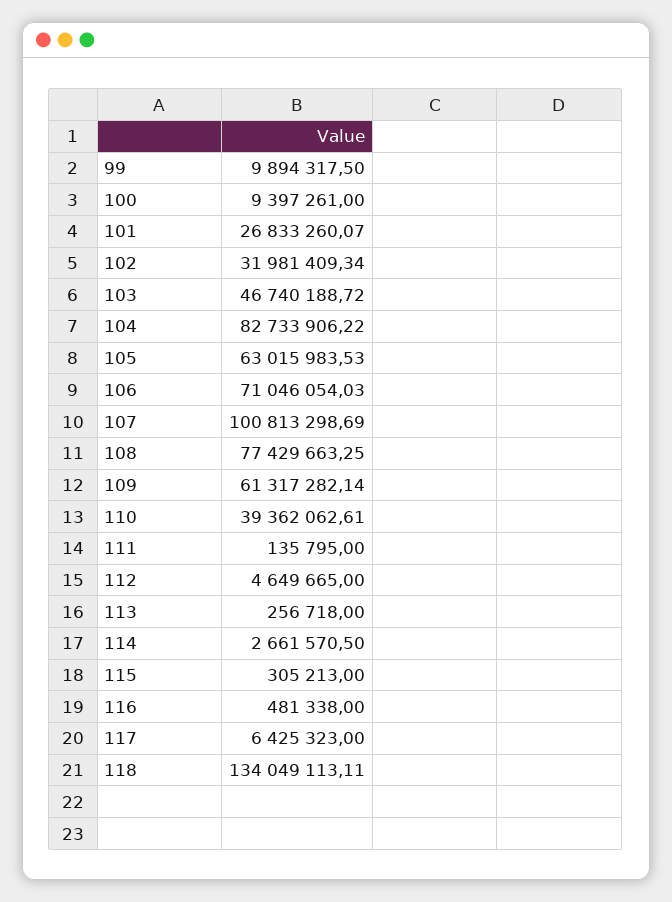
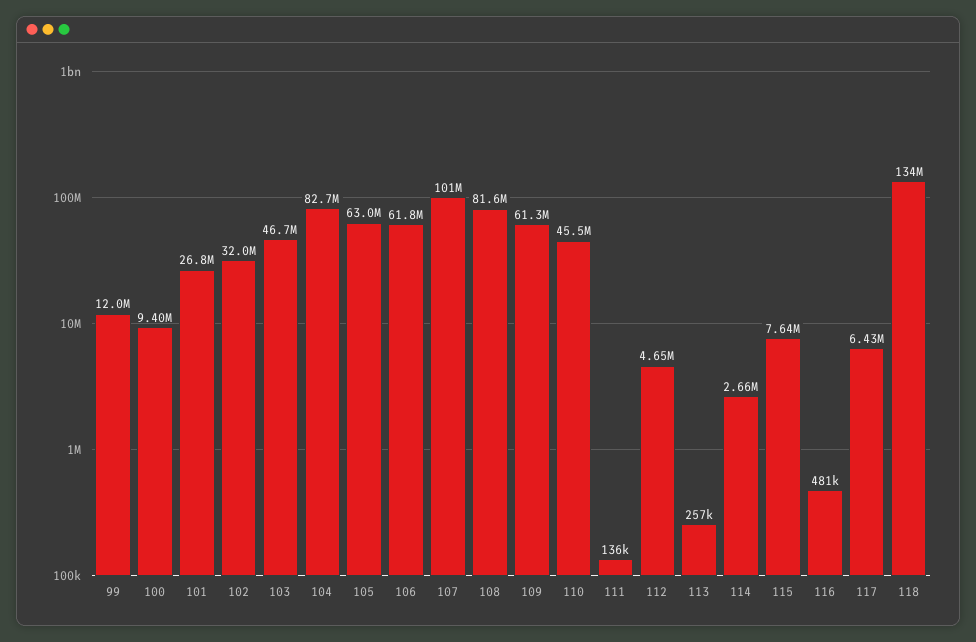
99: 9894317.5 -> 12000000
106: 71046054.03 -> 61800000
108: 77429663.25 -> 81600000
110: 39362062.61 -> 45500000
115: 305213 -> 7640000

